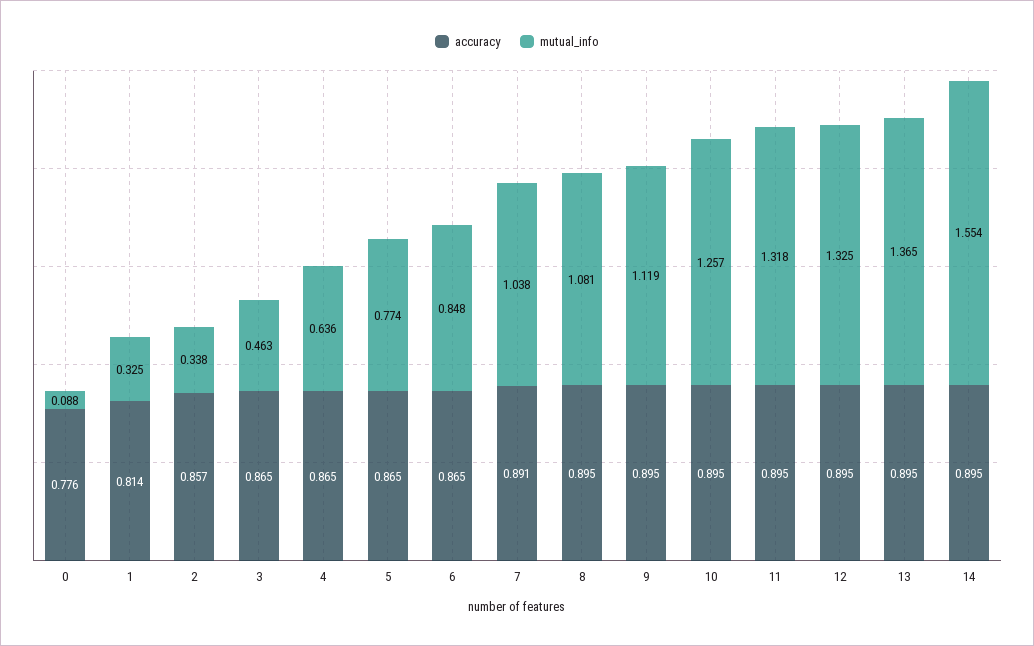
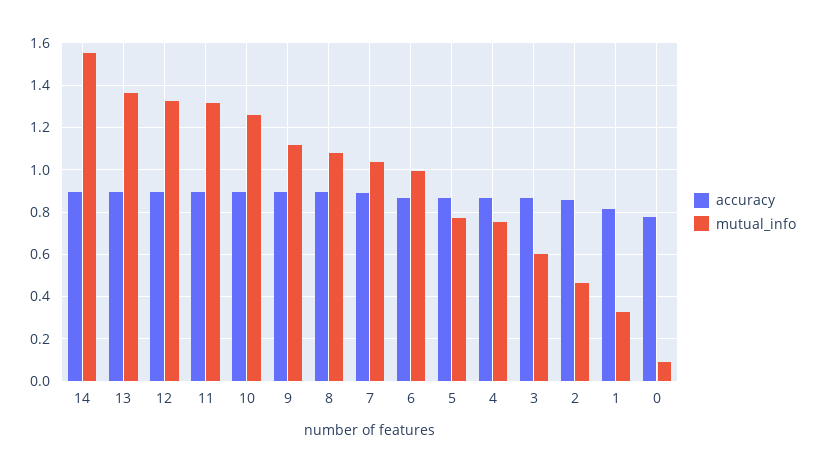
mutual_info, 2: 0.338 -> 0.45
mutual_info, 3: 0.463 -> 0.6
mutual_info, 4: 0.636 -> 0.75
mutual_info, 6: 0.848 -> 1

